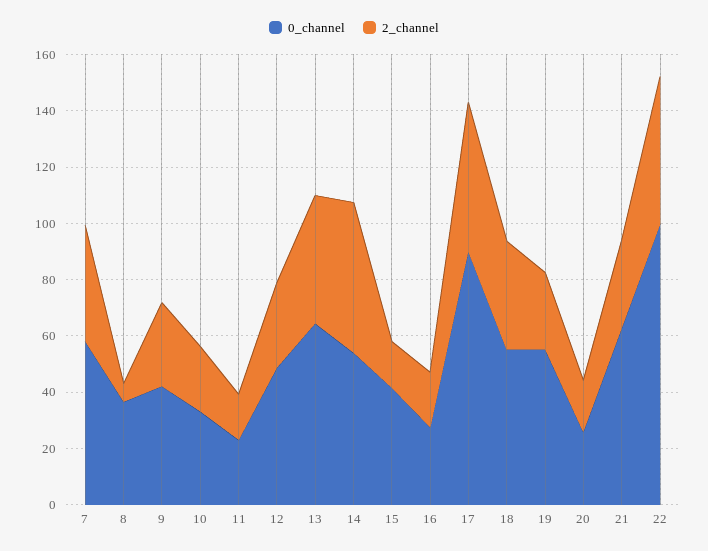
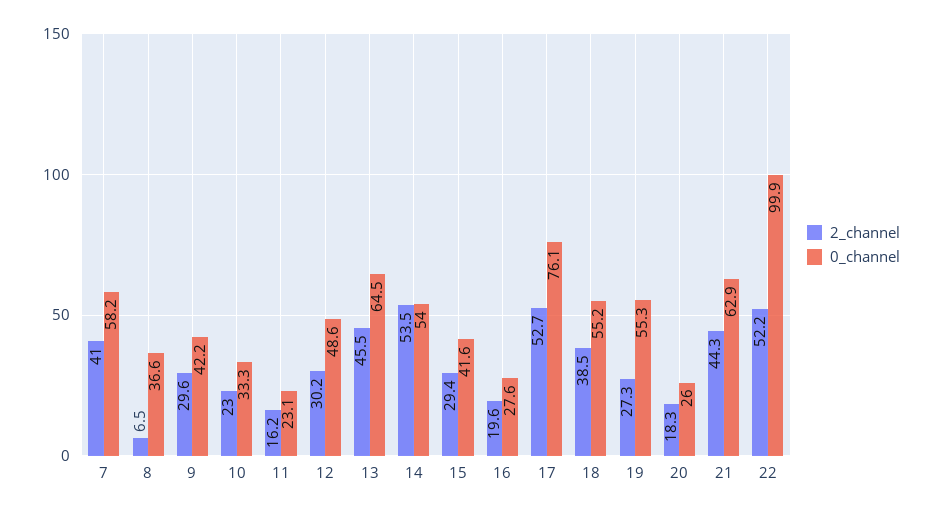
2_channel, 15: 15 -> 29.4
0_channel, 17: 90 -> 76.1
2_channel, 21: 30 -> 44.3

